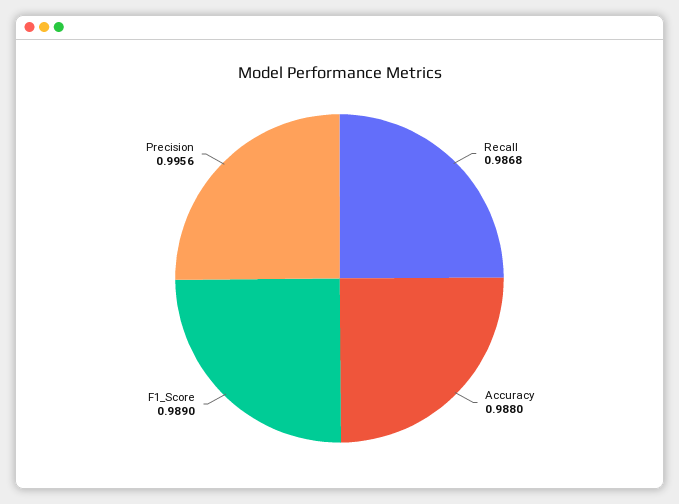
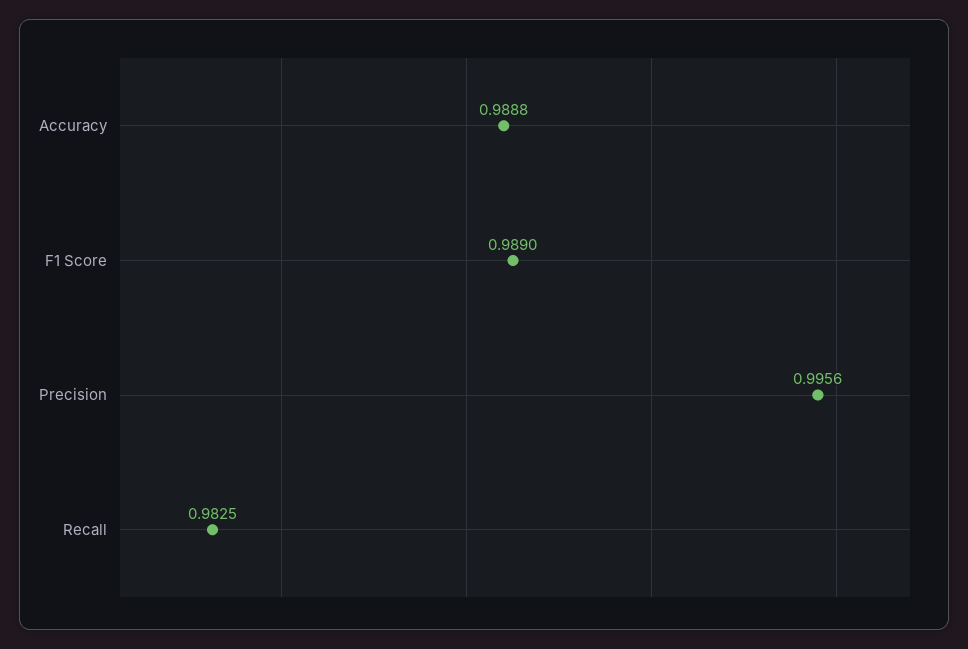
Recall: 0.9868 -> 0.9825
Accuracy: 0.988 -> 0.9888

